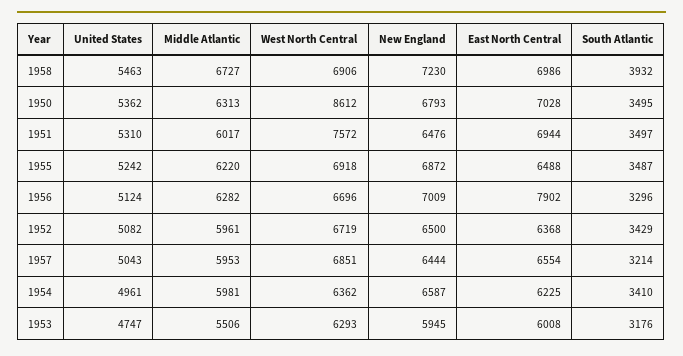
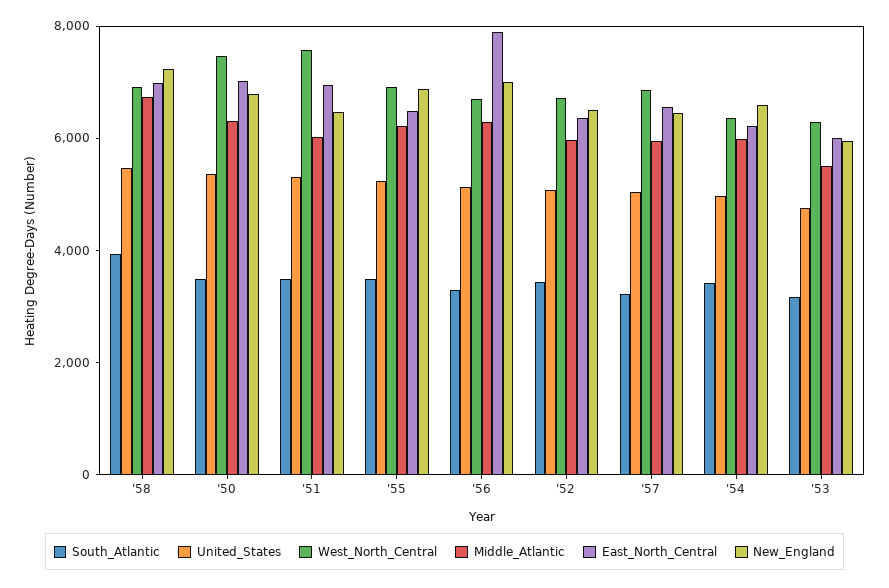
West North Central, 1950: 8612 -> 7500

